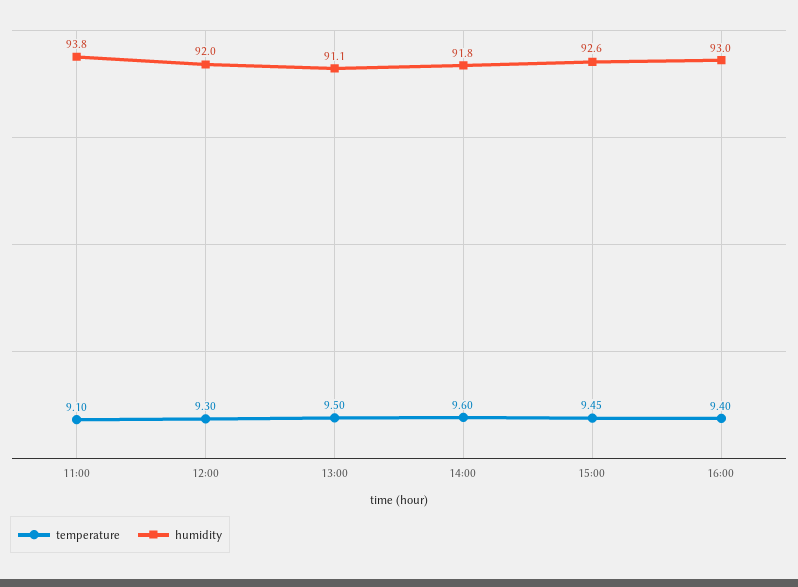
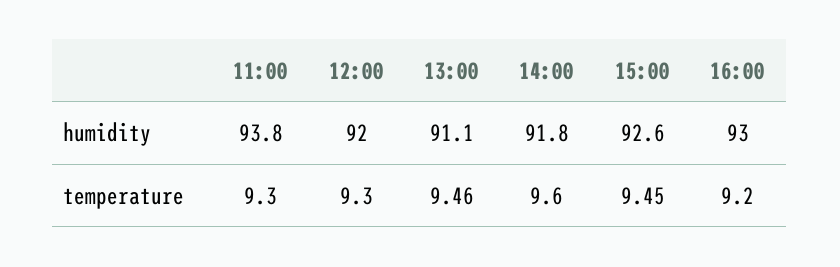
temperature, 11:00: 9.1 -> 9.3
temperature, 13:00: 9.5 -> 9.46
temperature, 16:00: 9.4 -> 9.2

